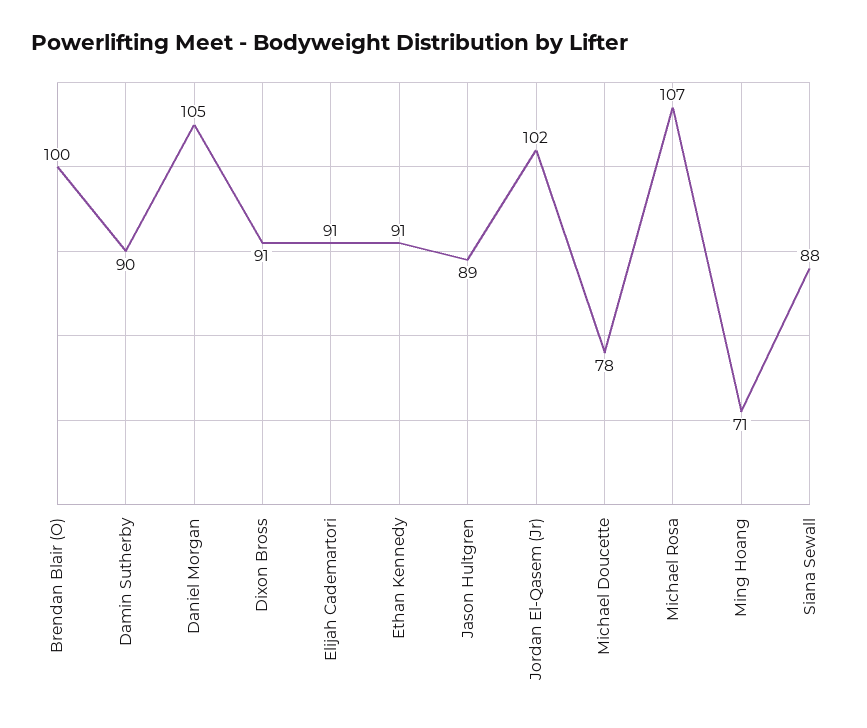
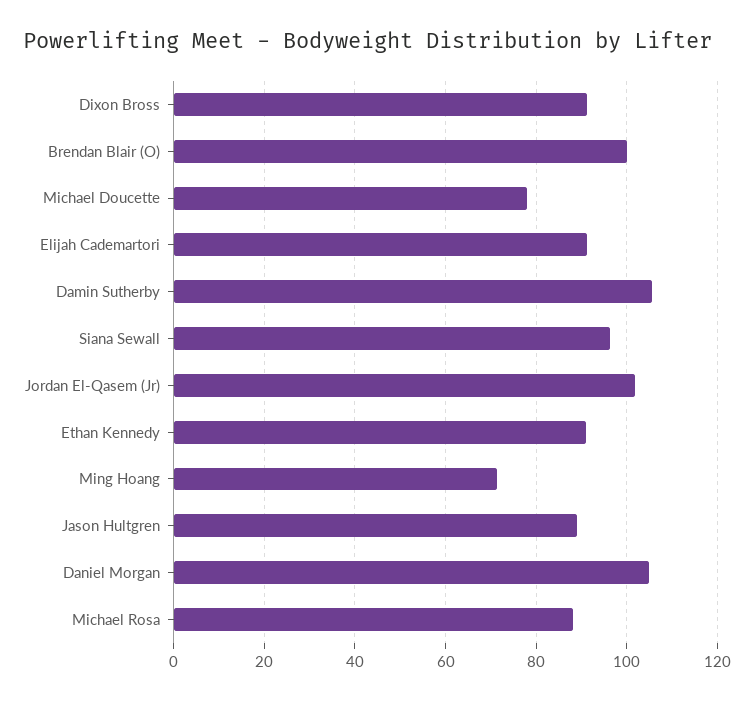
Damin Sutherby: 90 -> 106
Michael Rosa: 107 -> 88
Siana Sewall: 88 -> 96

